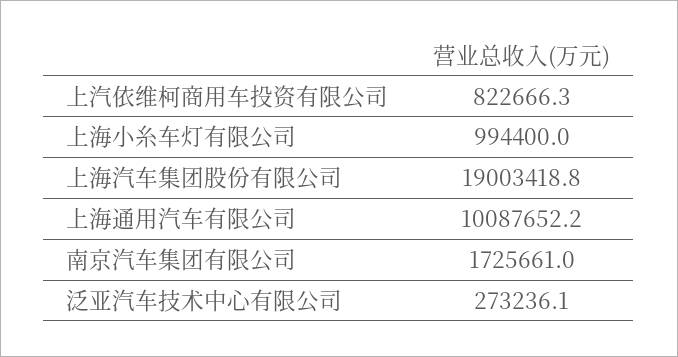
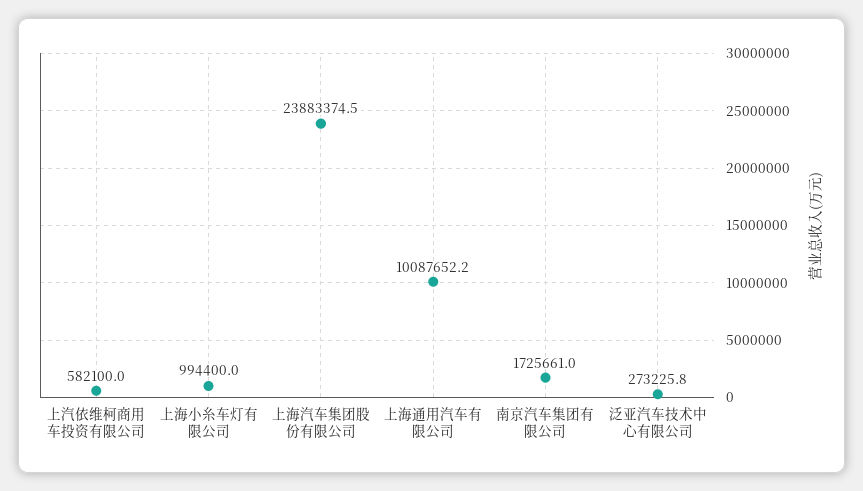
上汽依维柯商用车投资有限公司: 822666.3 -> 582100
上海汽车集团股份有限公司: 19003418.8 -> 23883374.5
泛亚汽车技术中心有限公司: 273236.1 -> 273225.8

